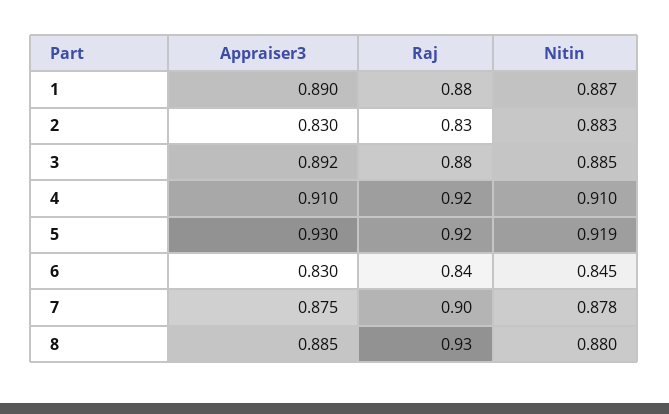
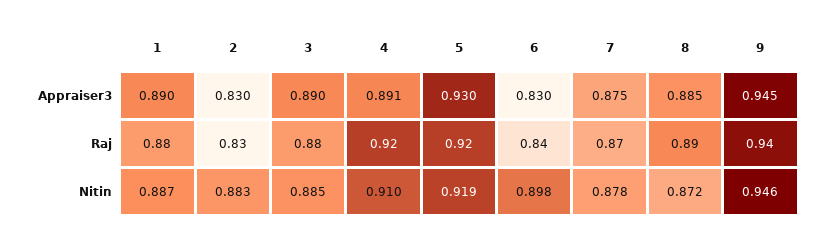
Appraiser3, 3: 0.892 -> 0.89
Appraiser3, 4: 0.91 -> 0.891
Nitin, 6: 0.845 -> 0.898
Raj, 7: 0.9 -> 0.87
Raj, 8: 0.93 -> 0.89
Nitin, 8: 0.88 -> 0.872
Appraiser3, 9: none -> 0.945
Raj, 9: none -> 0.94
Nitin, 9: none -> 0.946

